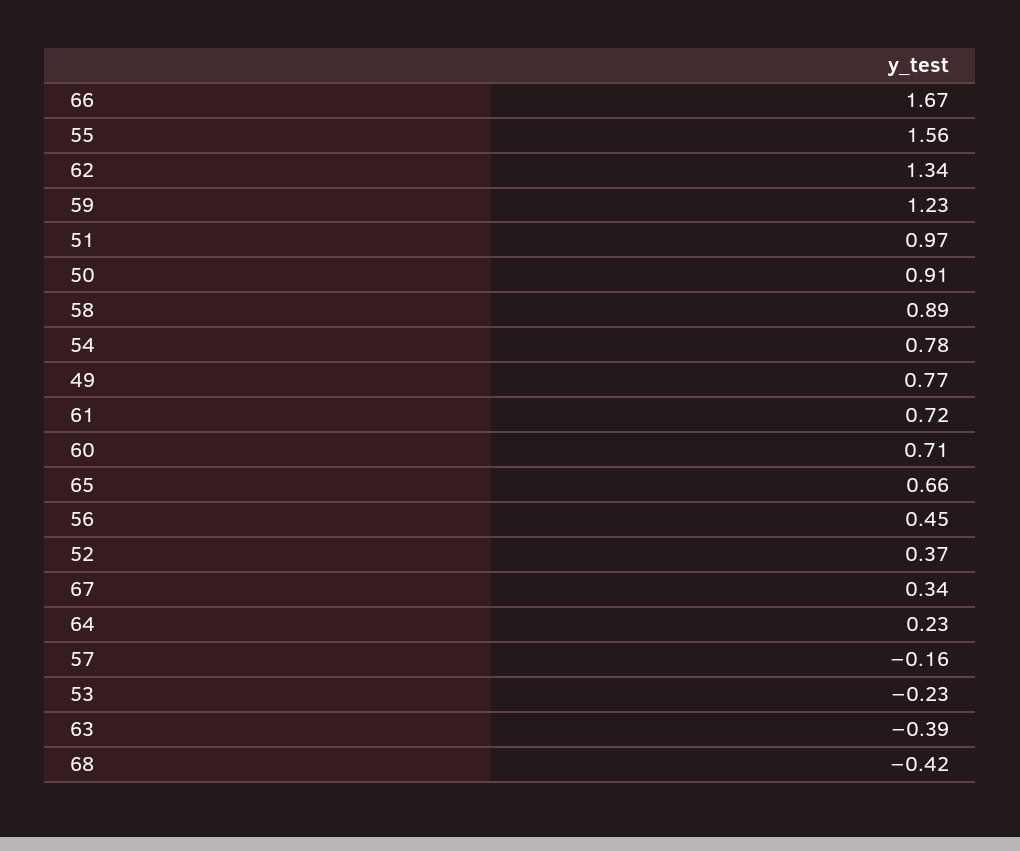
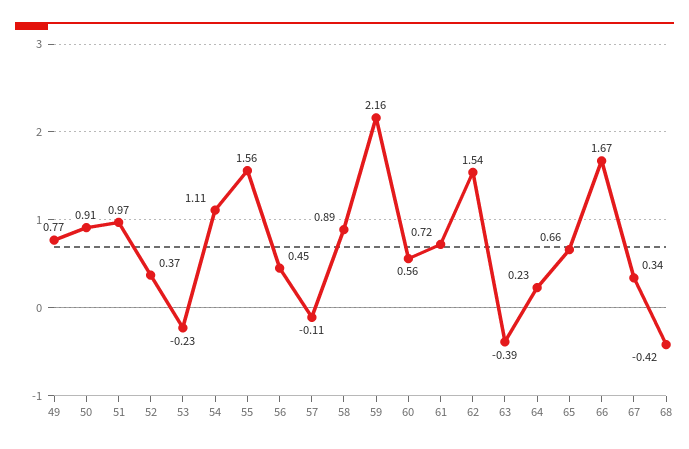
62: 1.34 -> 1.54
59: 1.23 -> 2.16
54: 0.78 -> 1.11
60: 0.71 -> 0.56
57: -0.16 -> -0.11

